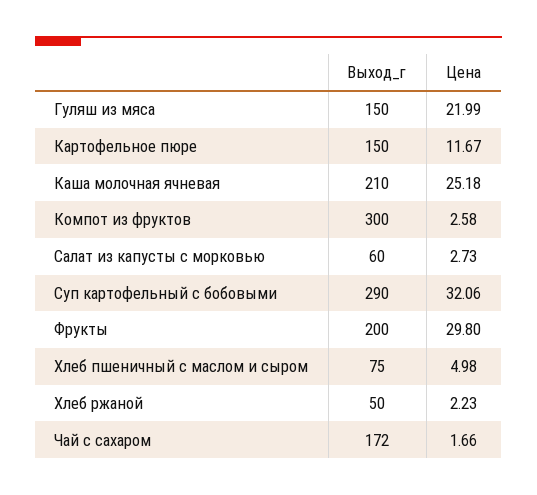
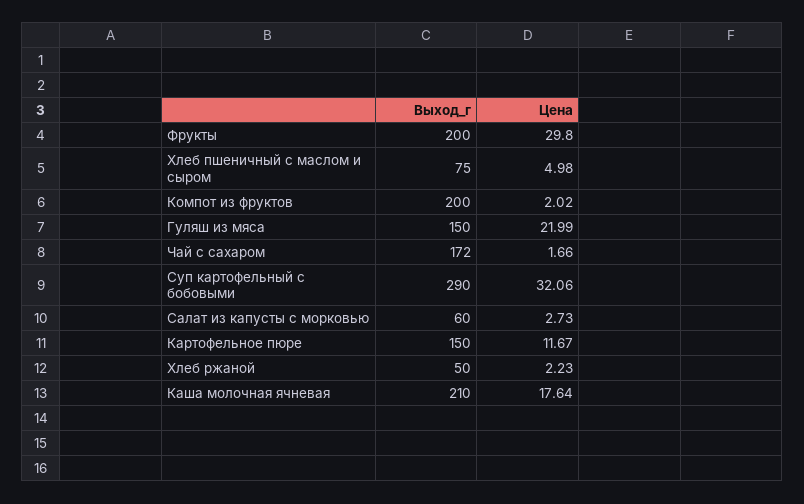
Цена, Каша молочная ячневая: 25.18 -> 17.64
Выход_г, Компот из фруктов: 300 -> 200
Цена, Компот из фруктов: 2.58 -> 2.02

